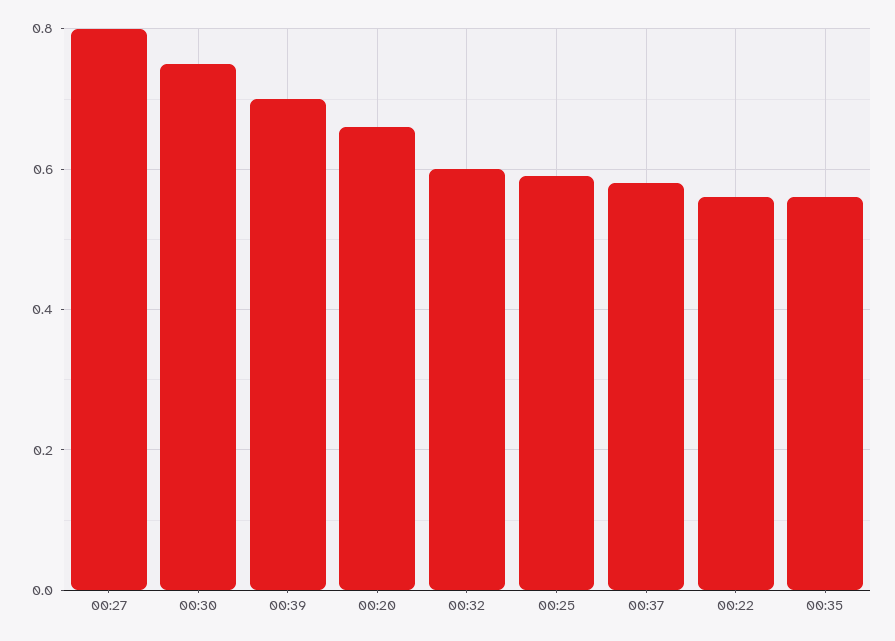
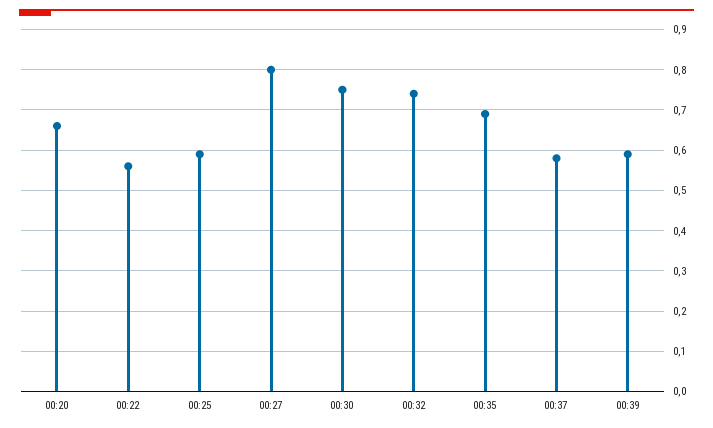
00:39: 0.7 -> 0.6
00:32: 0.6 -> 0.75
00:35: 0.55 -> 0.7

